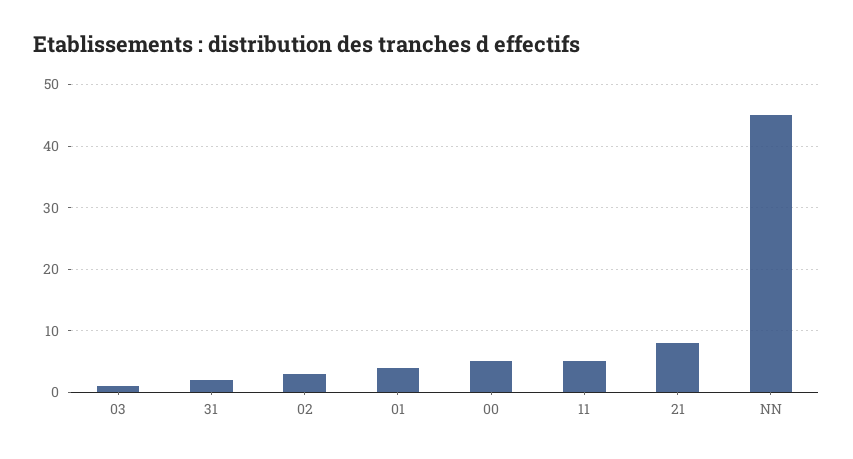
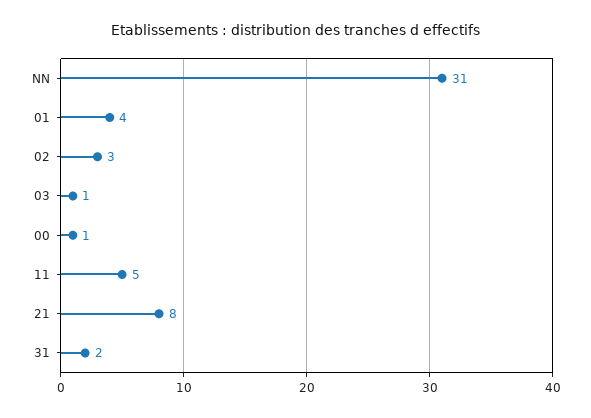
00: 5 -> 1
NN: 45 -> 31

